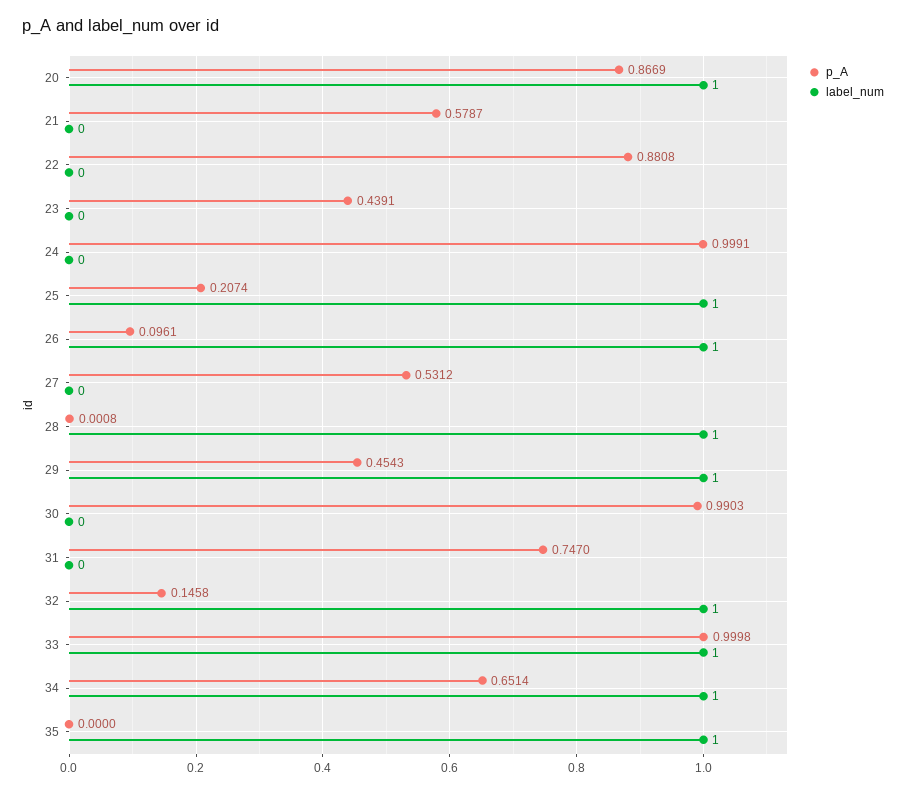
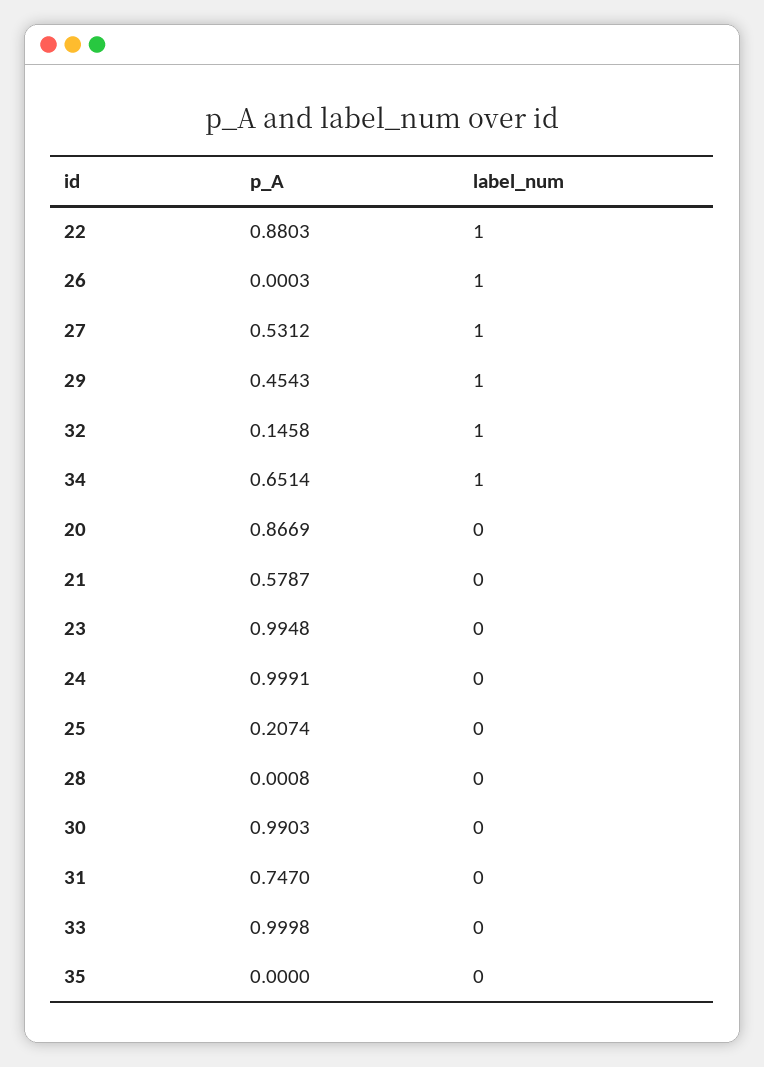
label_num, 20: 1 -> 0
p_A, 22: 0.8808 -> 0.8803
label_num, 22: 0 -> 1
p_A, 23: 0.4391 -> 0.9948
label_num, 25: 1 -> 0
p_A, 26: 0.0961 -> 0.0003
label_num, 27: 0 -> 1
label_num, 28: 1 -> 0
label_num, 33: 1 -> 0
label_num, 35: 1 -> 0

